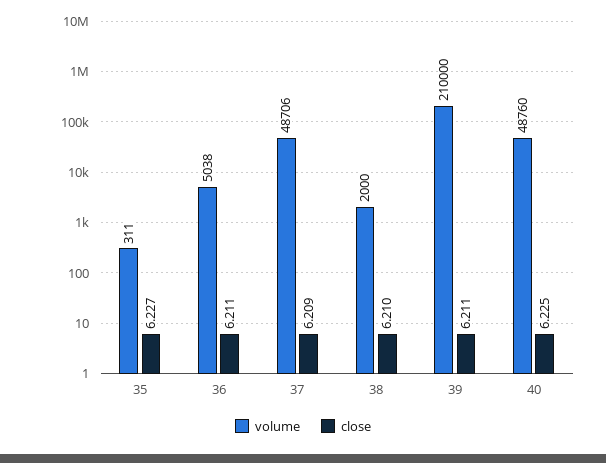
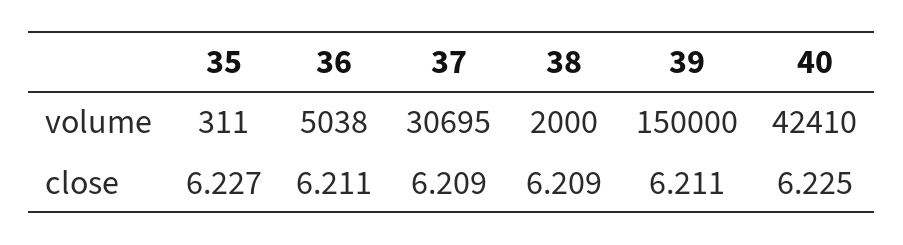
volume, 37: 48706 -> 30695
close, 38: 6.21 -> 6.209
volume, 39: 210000 -> 150000
volume, 40: 48760 -> 42410

